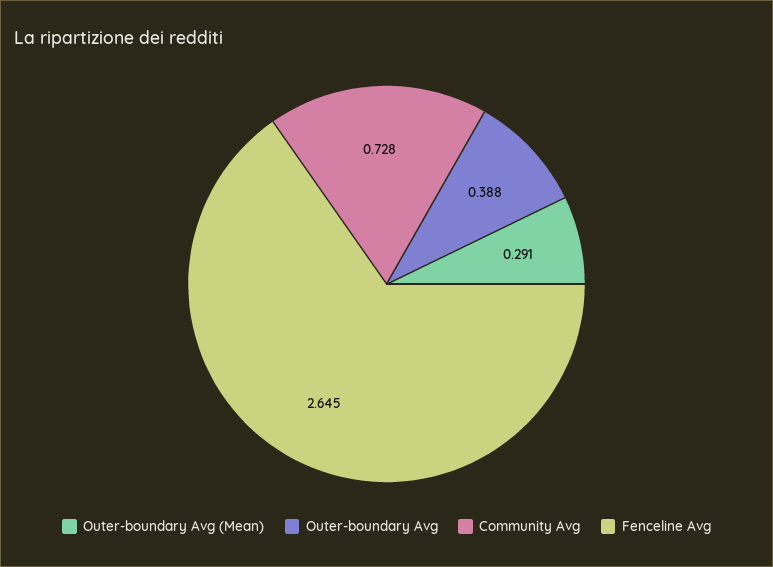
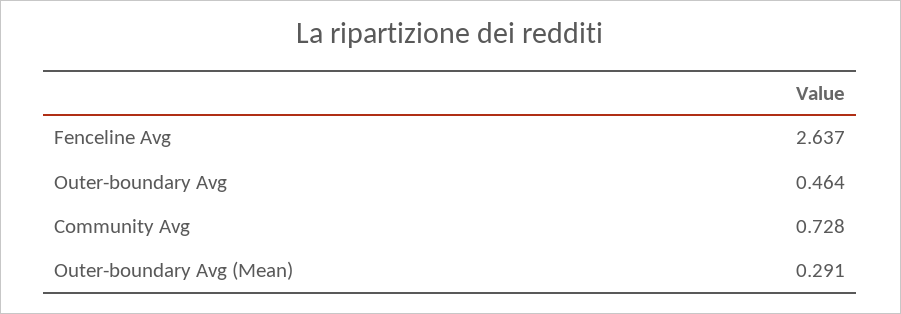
Outer-boundary Avg: 0.388 -> 0.464
Fenceline Avg: 2.645 -> 2.637

